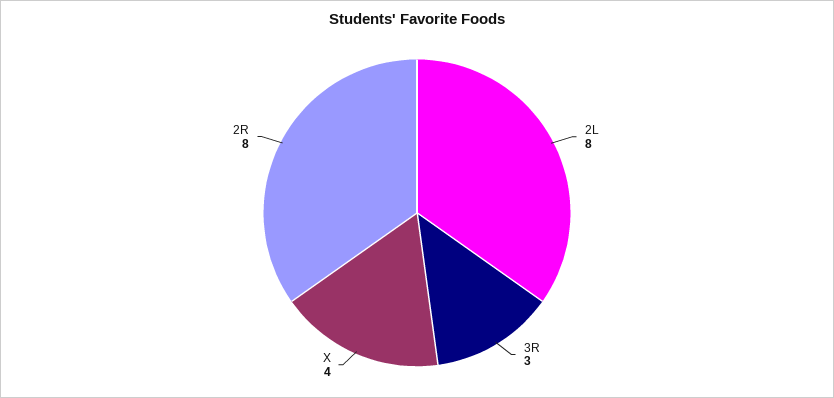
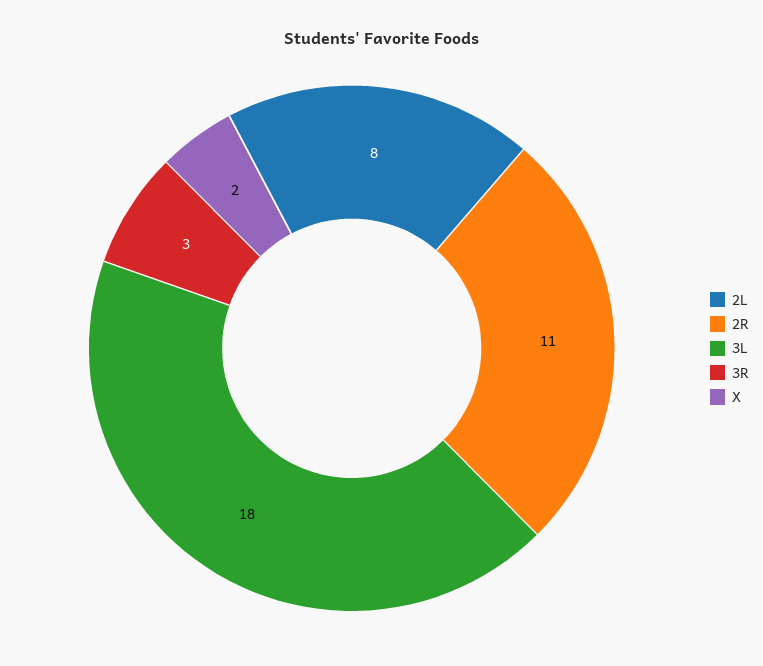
X: 4 -> 2
2R: 8 -> 11
3L: none -> 18

